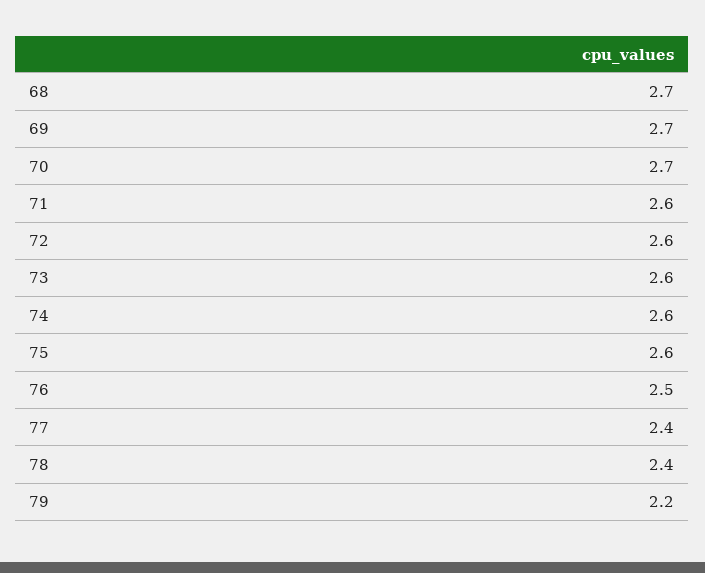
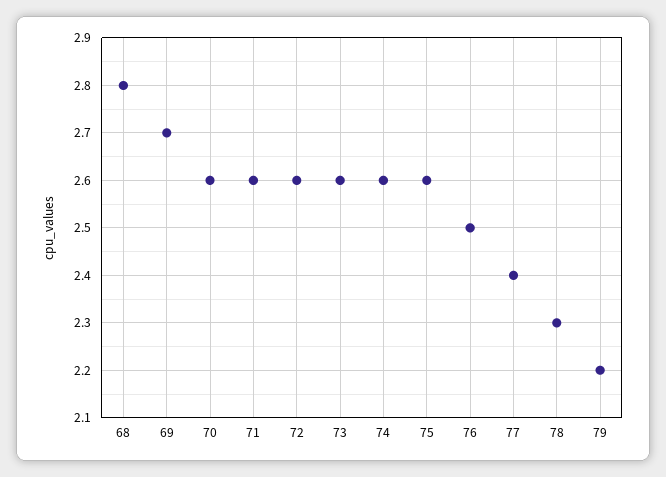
68: 2.7 -> 2.8
70: 2.7 -> 2.6
78: 2.4 -> 2.3

